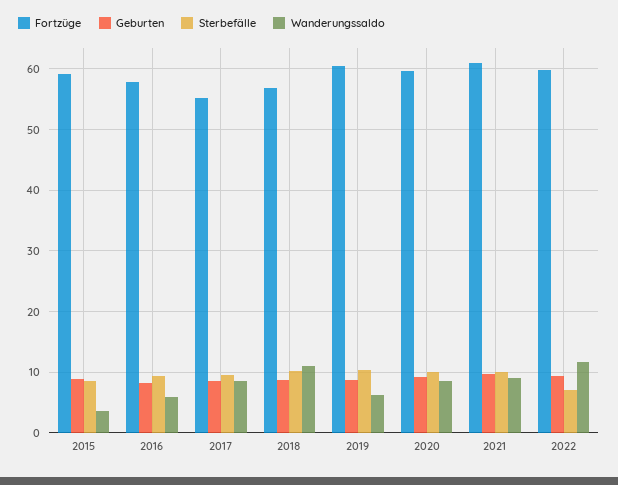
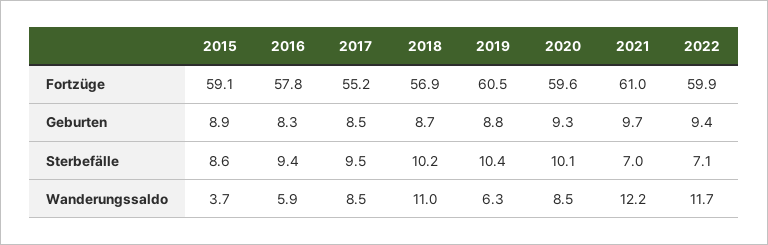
Sterbefälle, 2021: 10 -> 7
Wanderungssaldo, 2021: 9 -> 12.2

